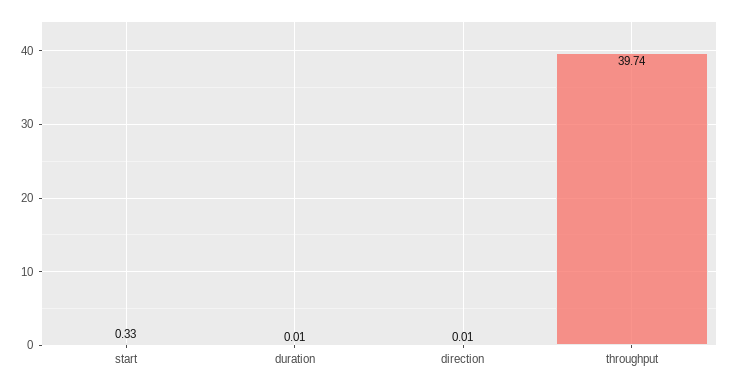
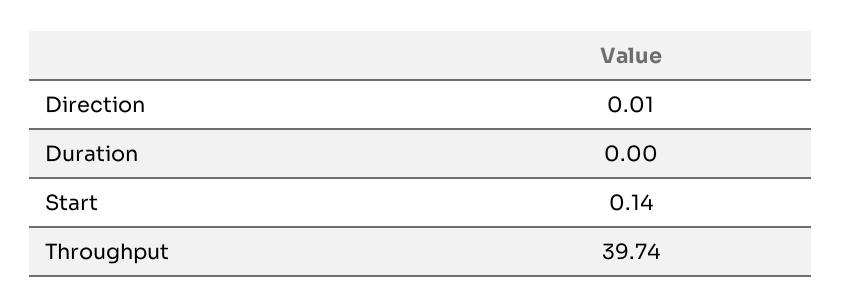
start: 0.33 -> 0.14
duration: 0.01 -> 0

